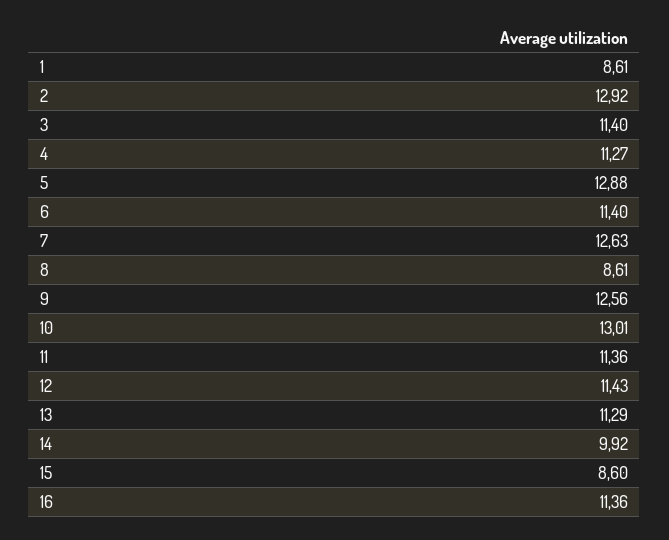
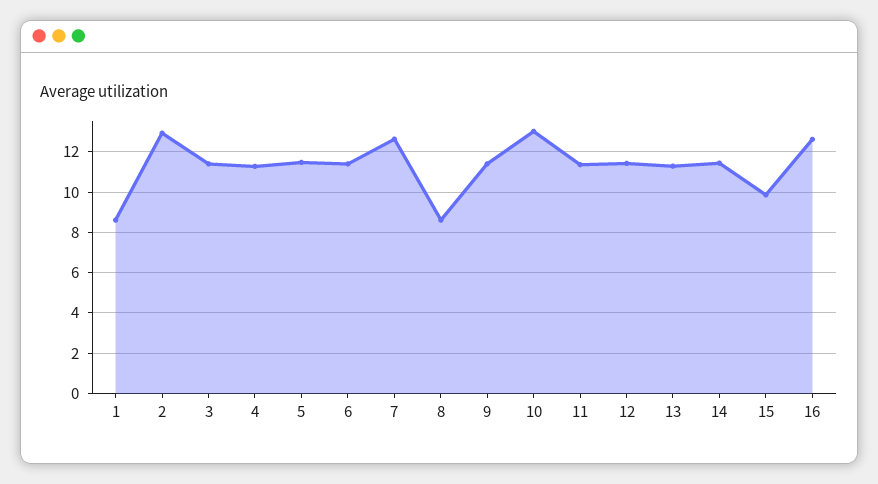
5: 12.88 -> 11.5
9: 12.56 -> 11.5
14: 9.92 -> 11.5
15: 8.6 -> 10
16: 11.36 -> 12.5

